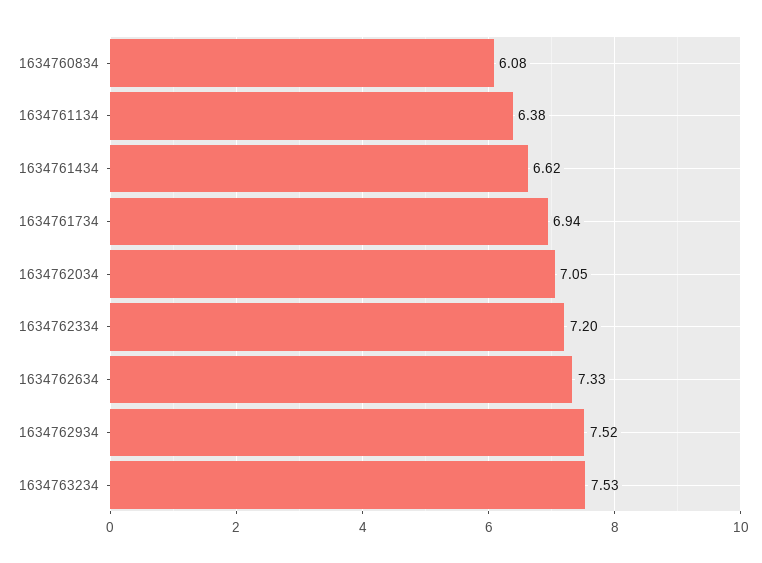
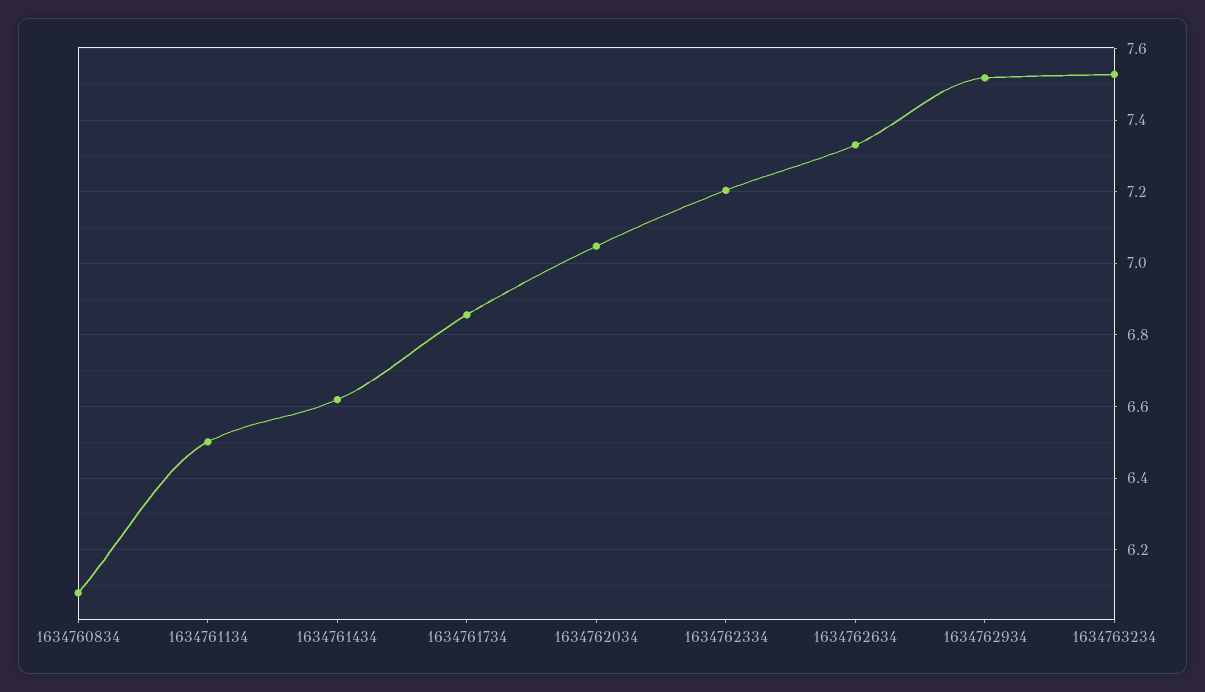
1634761134: 6.38 -> 6.5
1634761734: 6.94 -> 6.86

